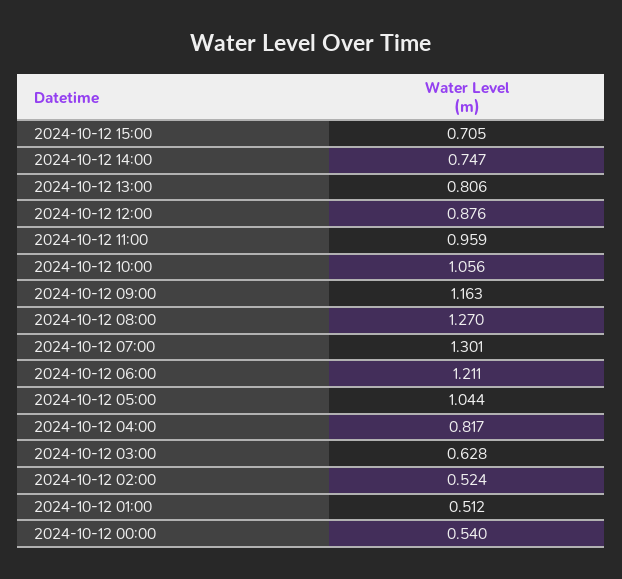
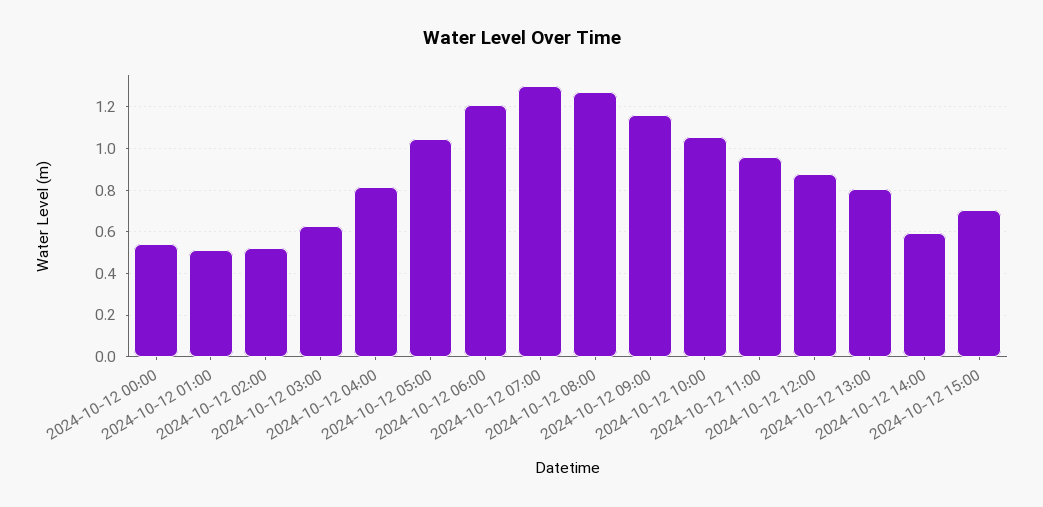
2024-10-12 14:00: 0.747 -> 0.6

